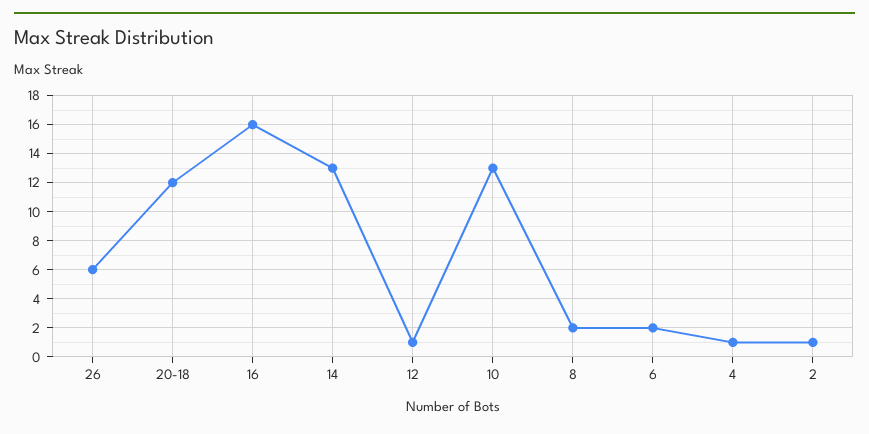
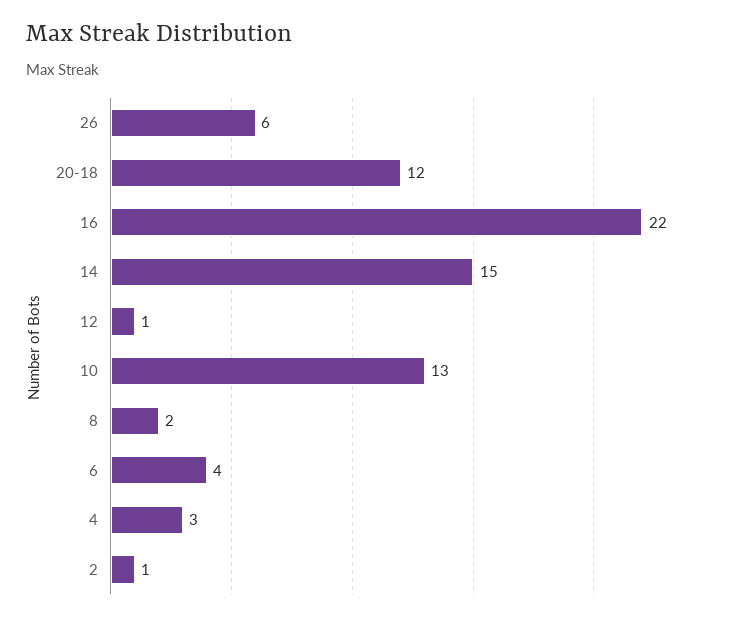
16: 16 -> 22
14: 13 -> 15
6: 2 -> 4
4: 1 -> 3

